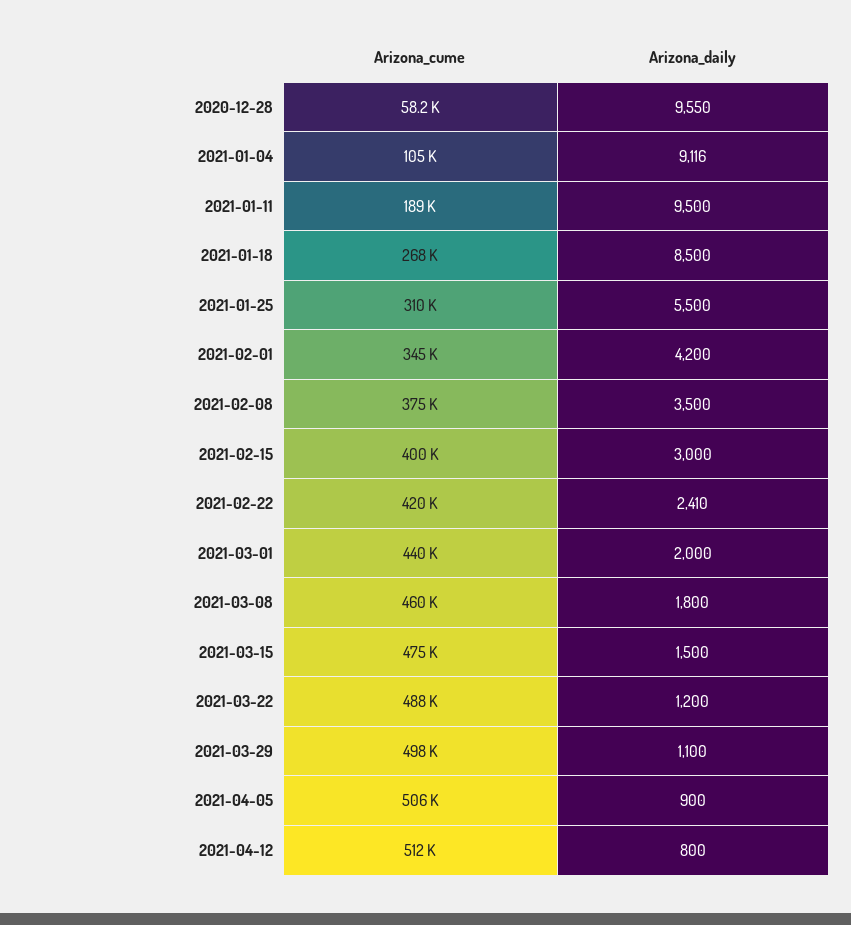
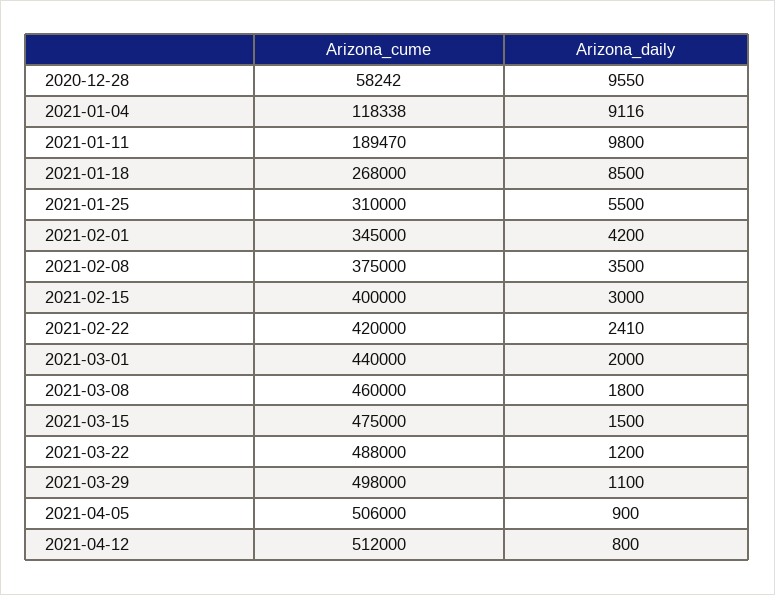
Arizona_cume, 2021-01-04: 105000 -> 118338
Arizona_daily, 2021-01-11: 9500 -> 9800

